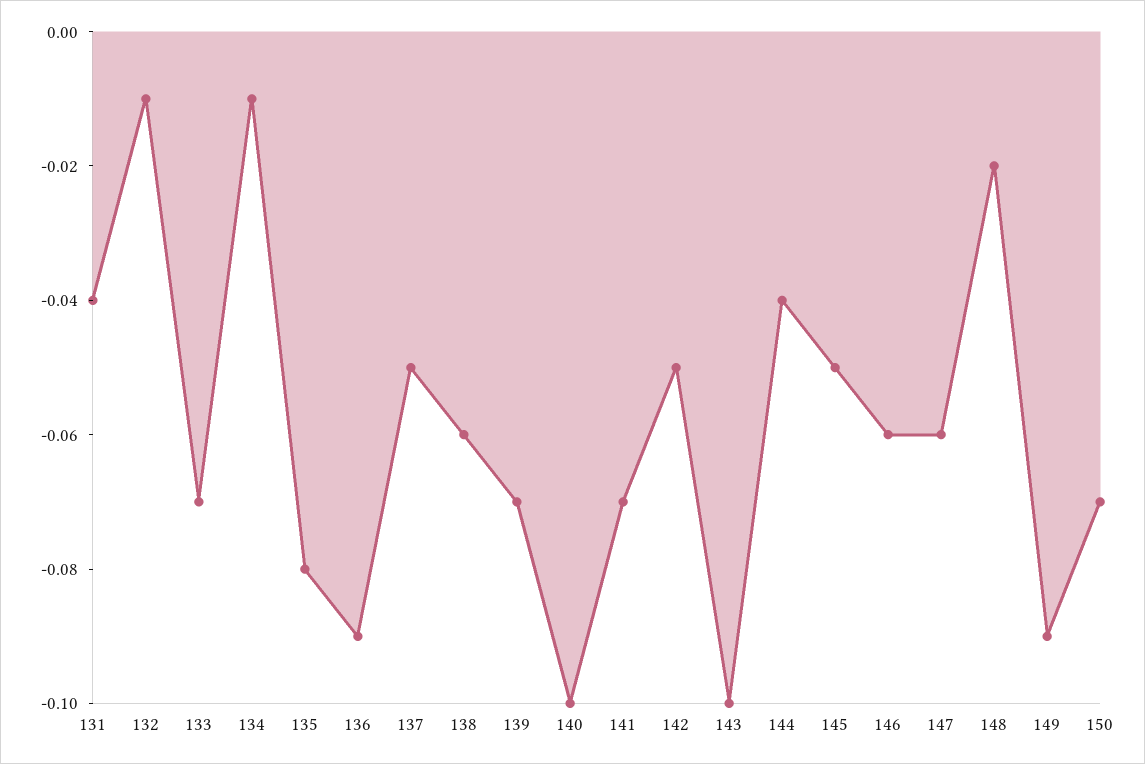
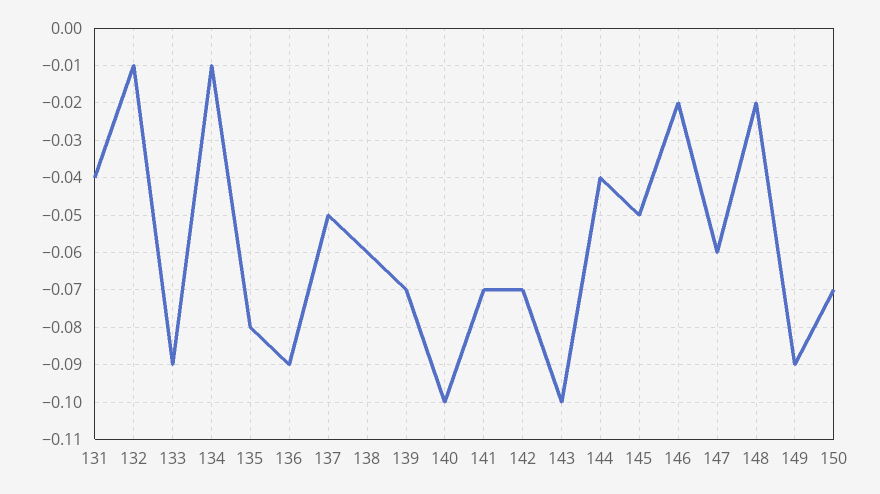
133: -0.07 -> -0.09
142: -0.05 -> -0.07
146: -0.06 -> -0.02

